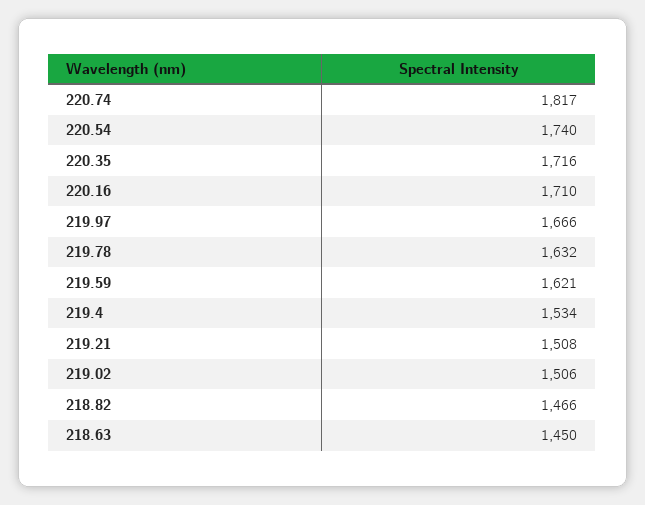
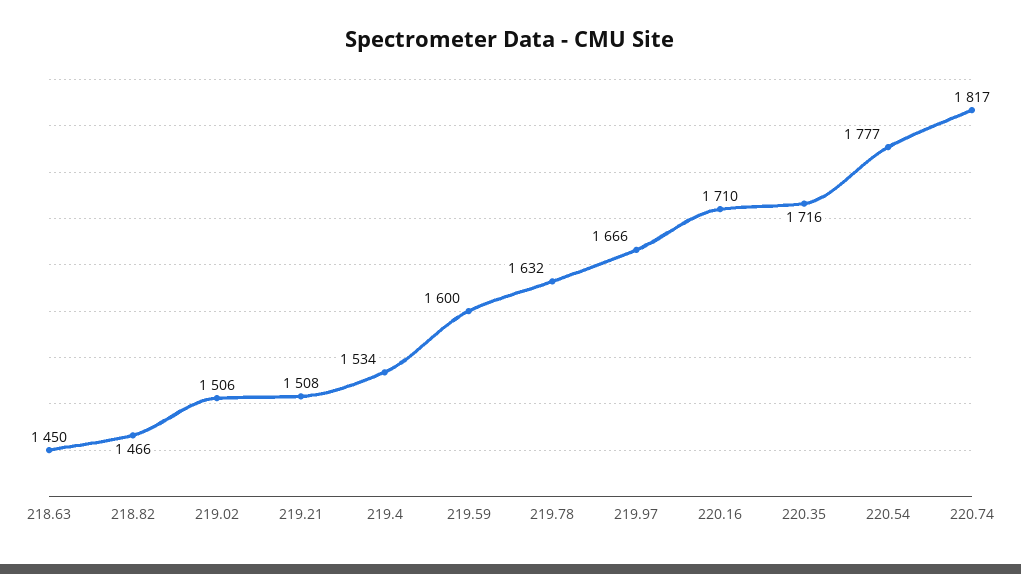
220.54: 1740 -> 1777
219.59: 1621 -> 1600

